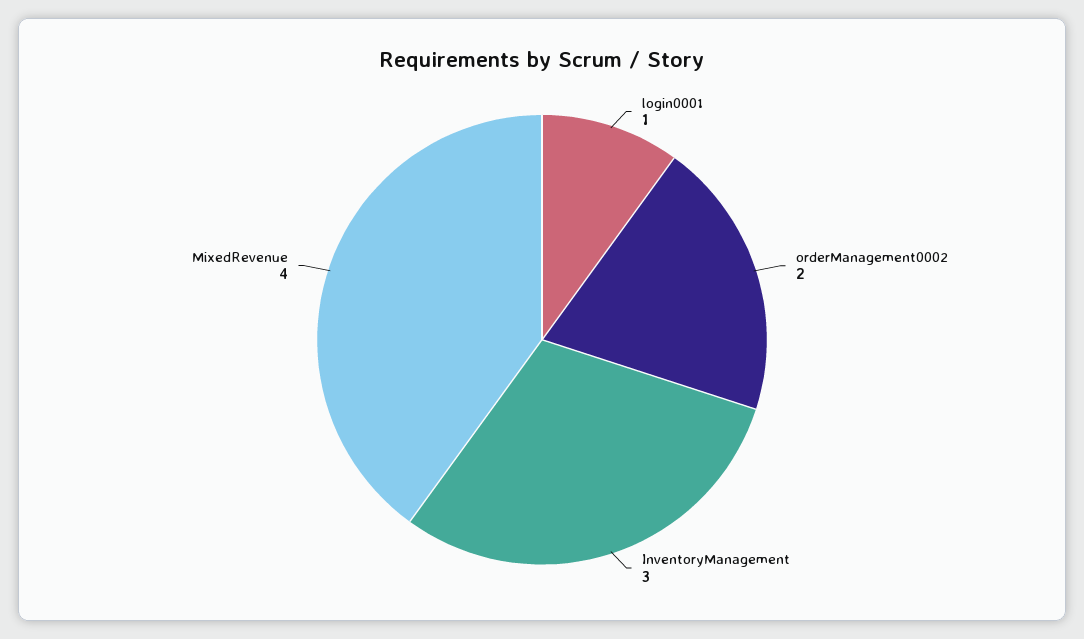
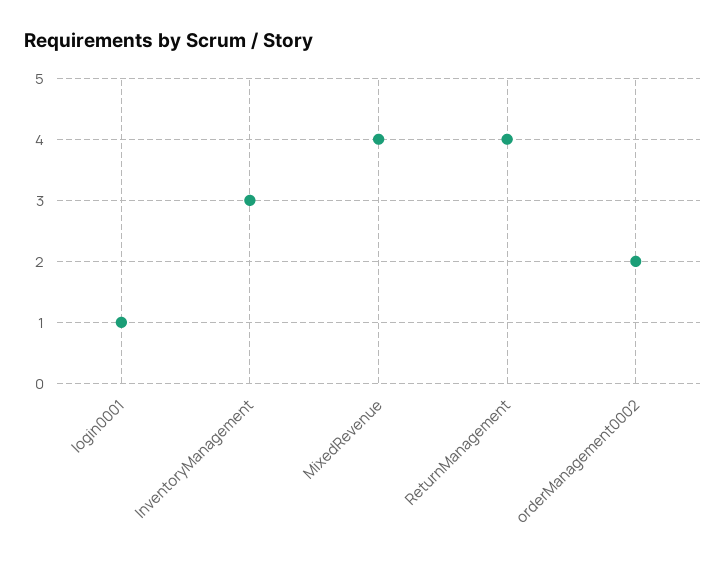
ReturnManagement: none -> 4

